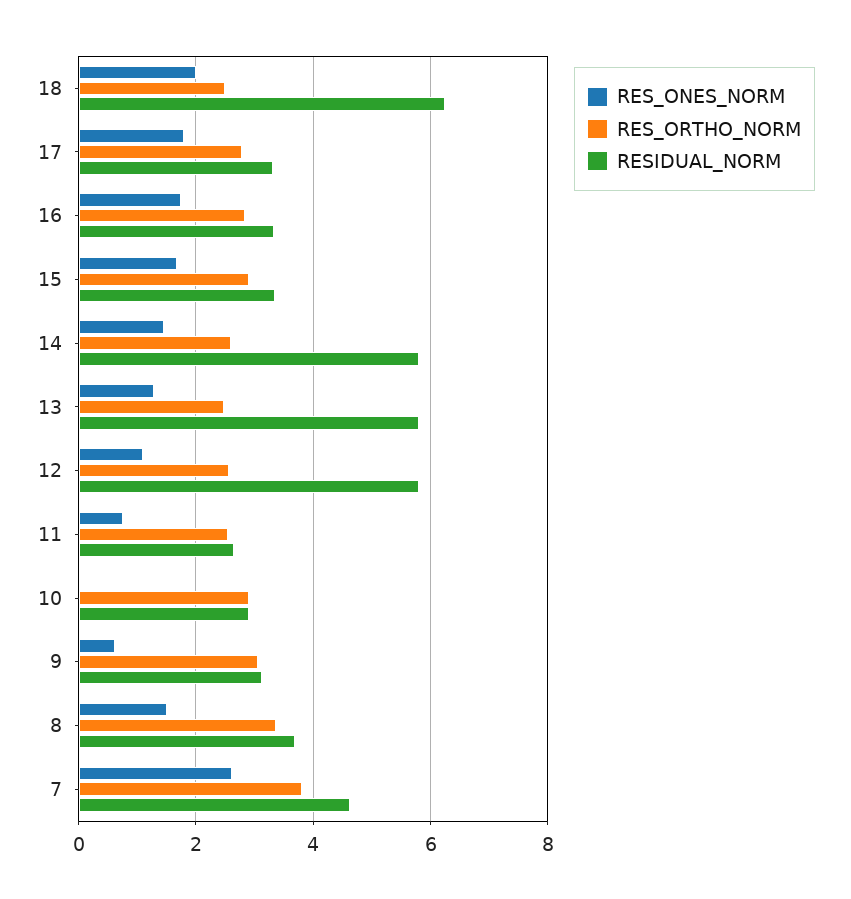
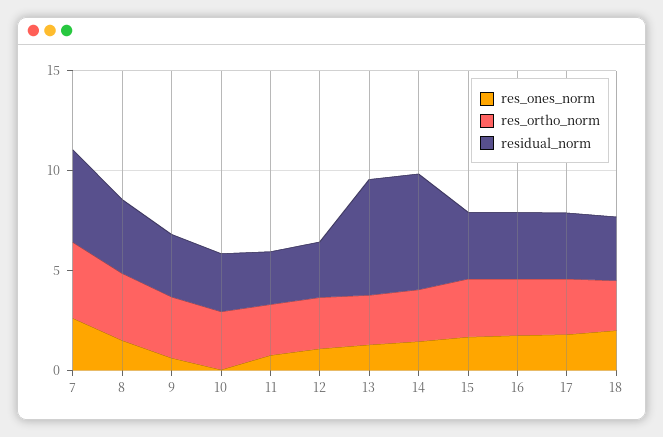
RESIDUAL_NORM, 18: 6.2 -> 3
RESIDUAL_NORM, 12: 5.8 -> 3

